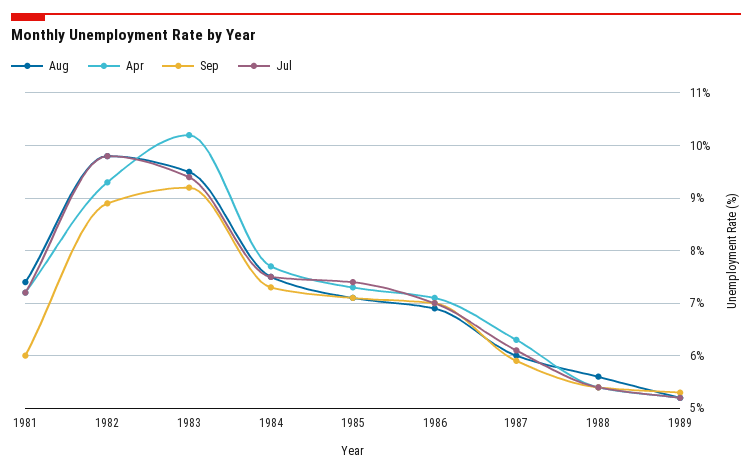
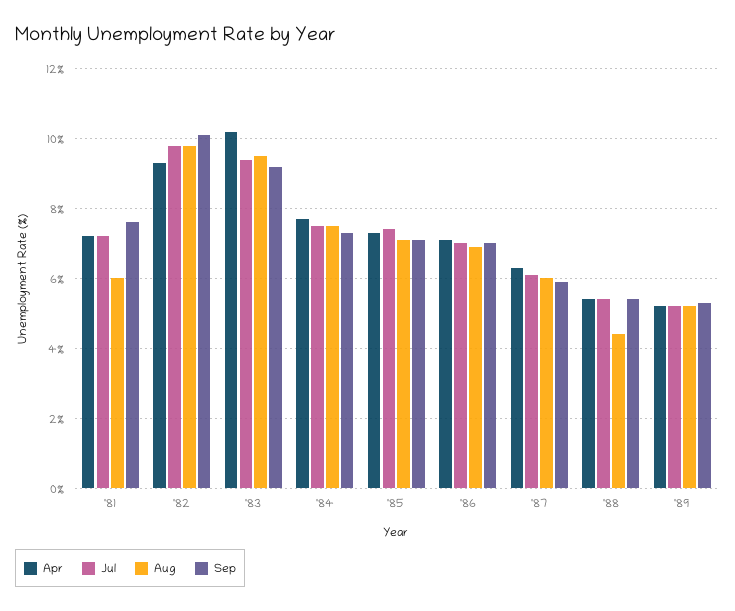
Aug, 1981: 7.5 -> 6
Sep, 1981: 6 -> 7.5
Sep, 1982: 9 -> 10
Aug, 1988: 5.5 -> 4.5

